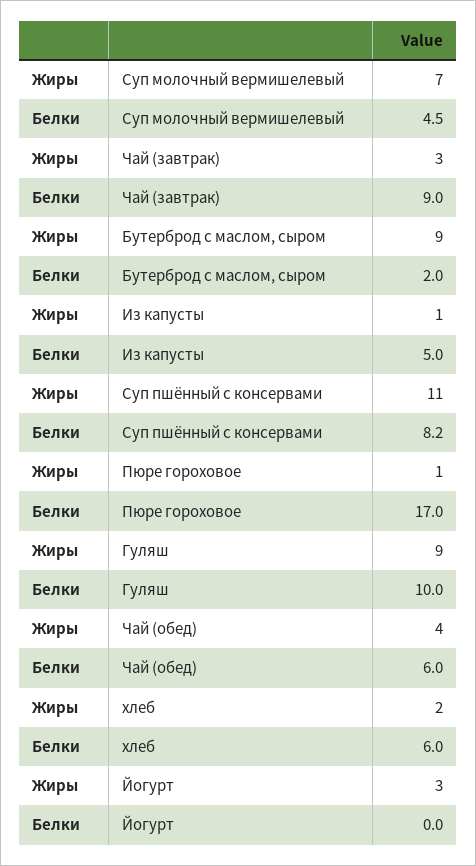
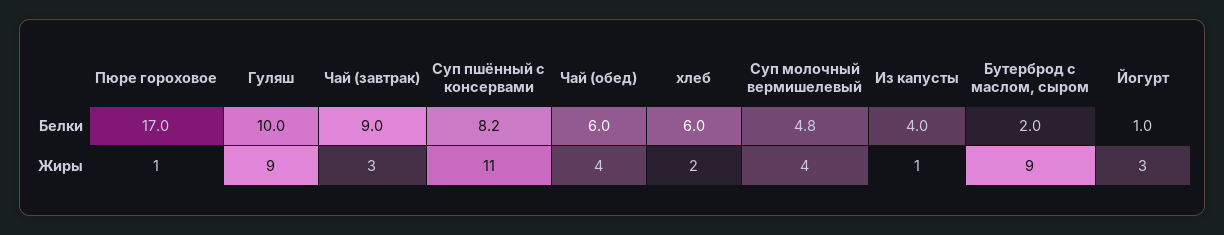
Жиры, Суп молочный вермишелевый: 7 -> 4
Белки, Суп молочный вермишелевый: 4.5 -> 4.8
Белки, Из капусты: 5 -> 4
Белки, Йогурт: 0 -> 1

